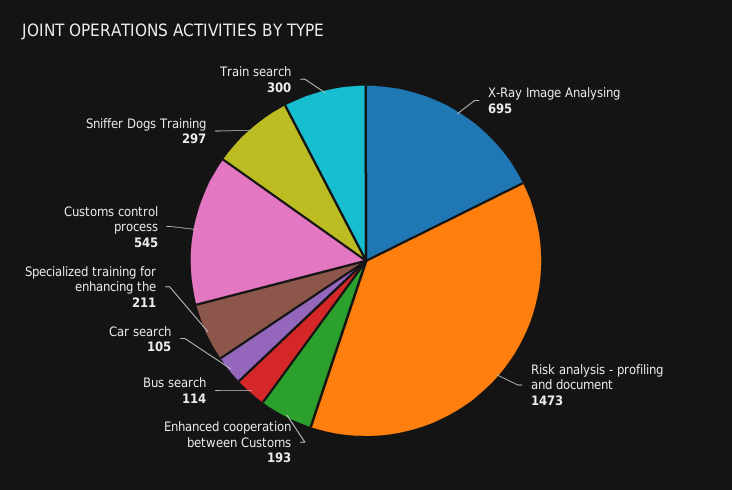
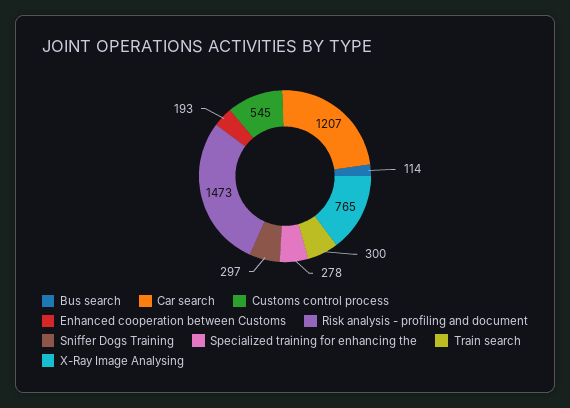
X-Ray Image Analysing: 695 -> 765
Car search: 105 -> 1207
Specialized training for enhancing the: 211 -> 278

